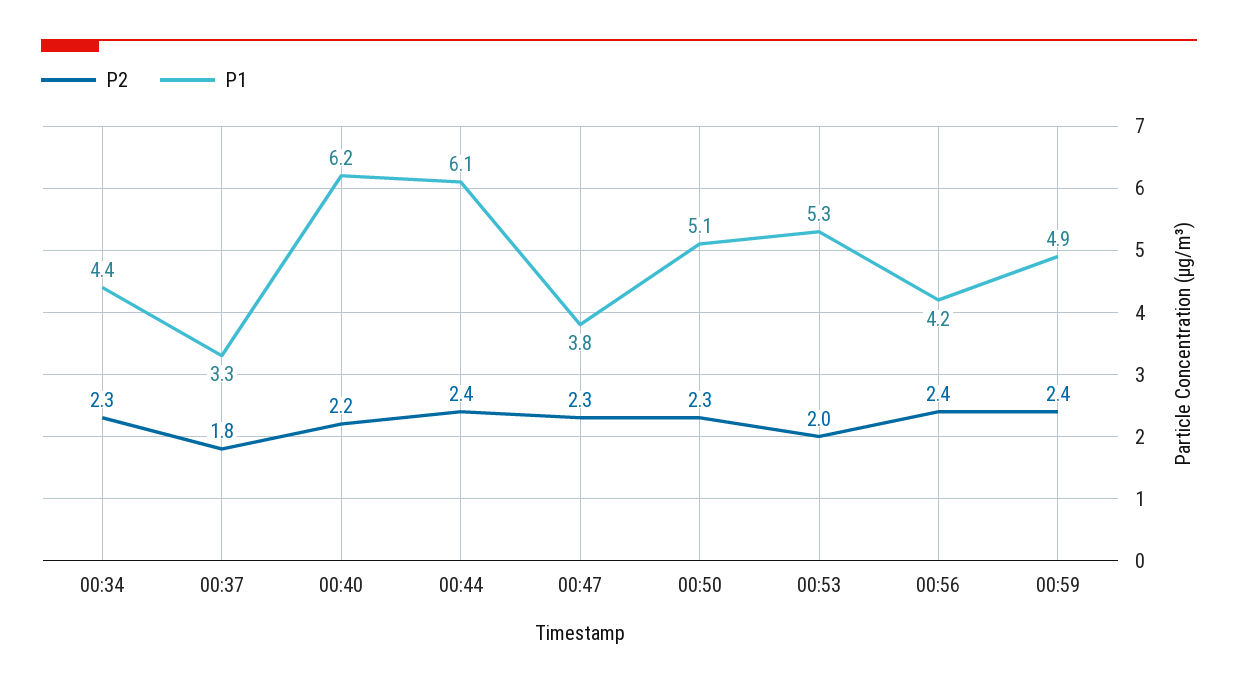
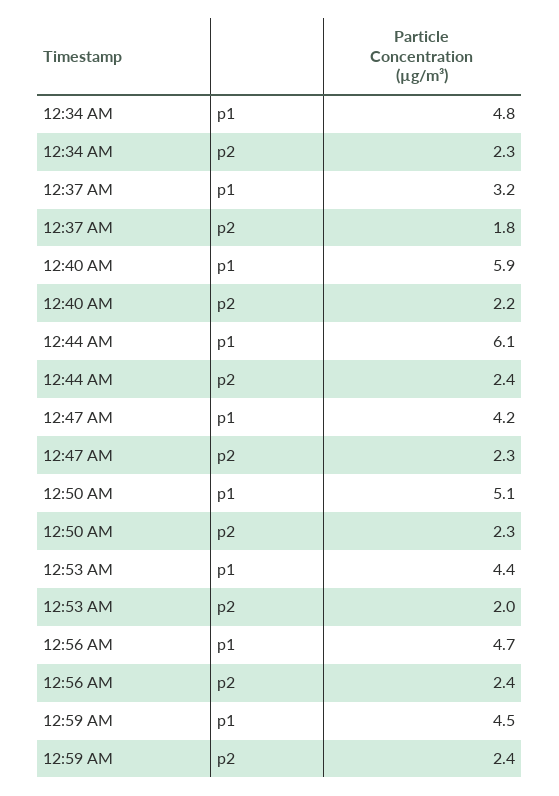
P1, 00:34: 4.4 -> 4.8
P1, 00:37: 3.3 -> 3.2
P1, 00:40: 6.2 -> 5.9
P1, 00:47: 3.8 -> 4.2
P1, 00:53: 5.3 -> 4.4
P1, 00:56: 4.2 -> 4.7
P1, 00:59: 4.9 -> 4.5

